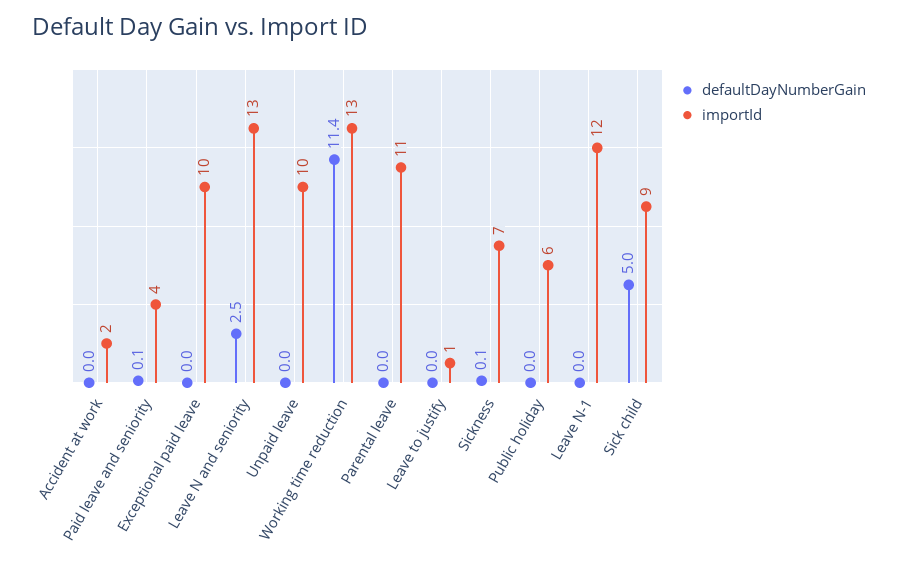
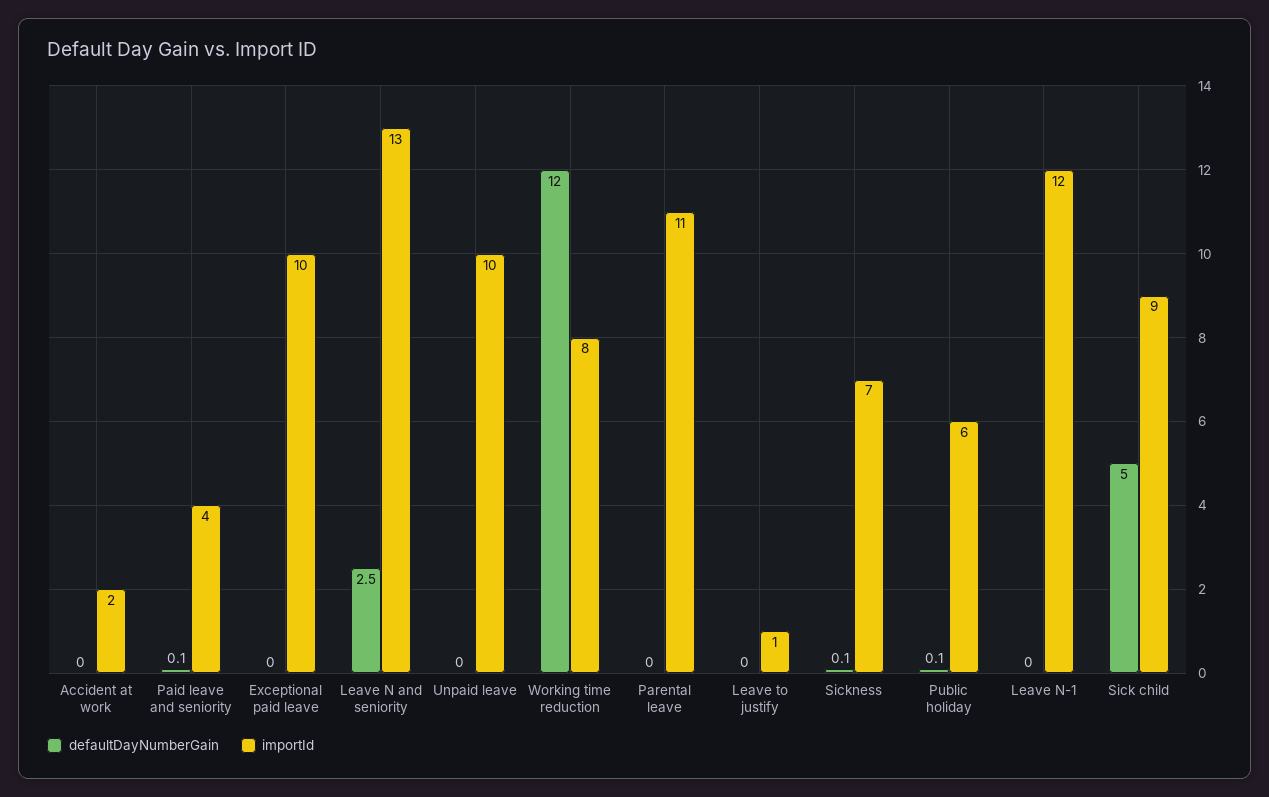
defaultDayNumberGain, Working time reduction: 11.4 -> 12
importId, Working time reduction: 13 -> 8
defaultDayNumberGain, Public holiday: 0 -> 0.1

